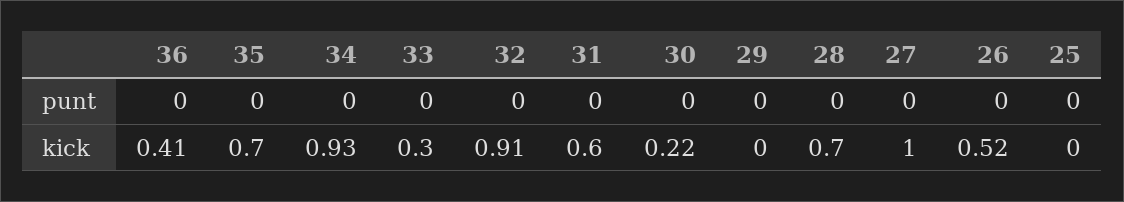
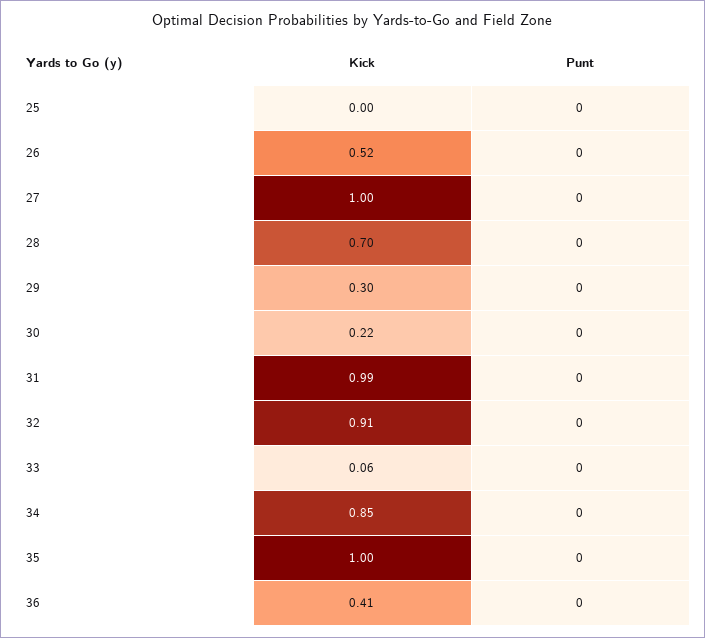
35, kick: 0.7 -> 1
34, kick: 0.93 -> 0.85
33, kick: 0.3 -> 0.06
31, kick: 0.6 -> 0.99
29, kick: 0 -> 0.3

